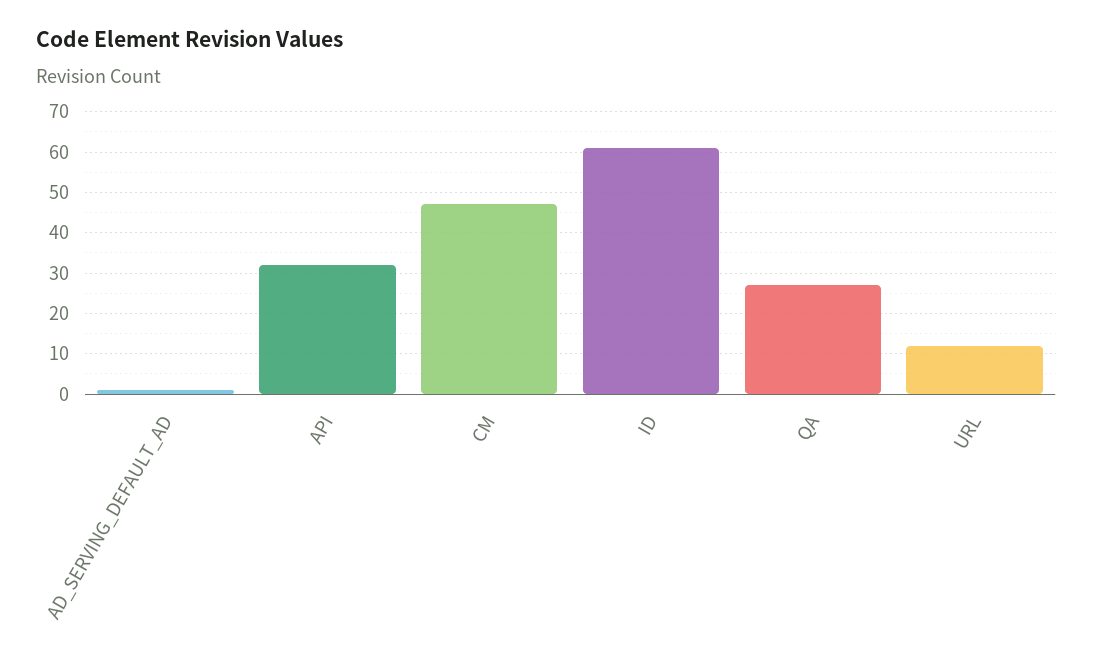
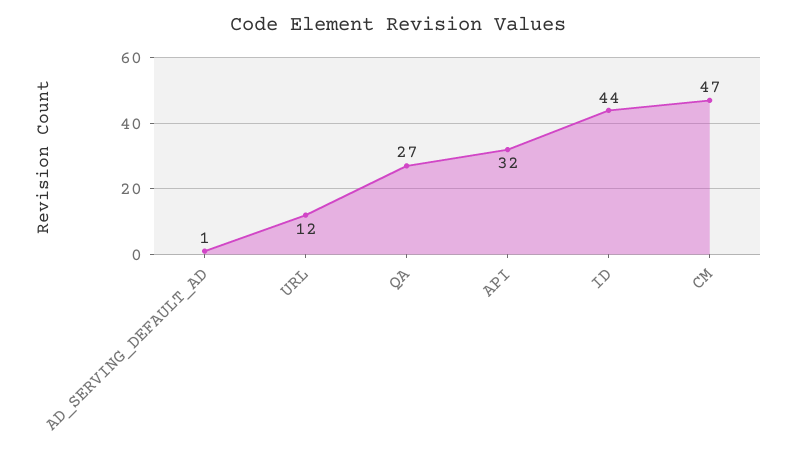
ID: 60 -> 44

